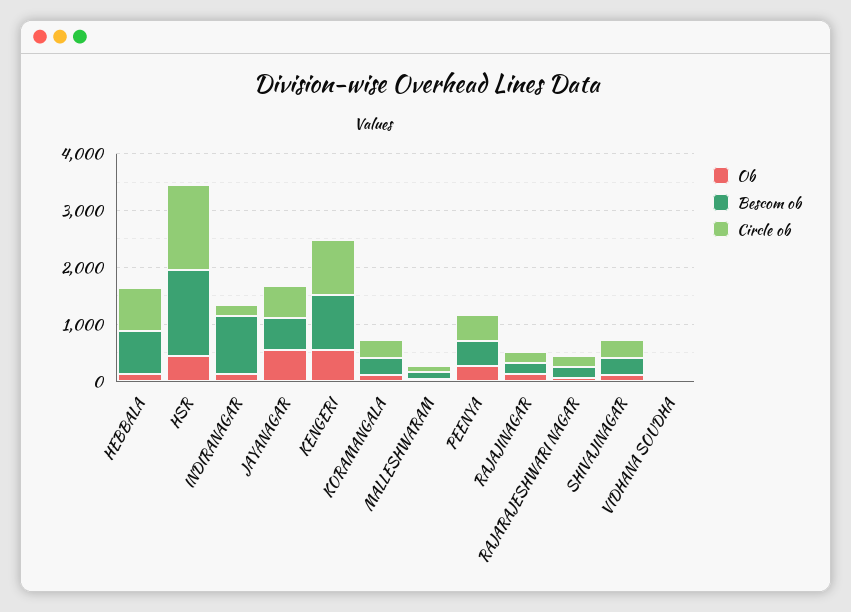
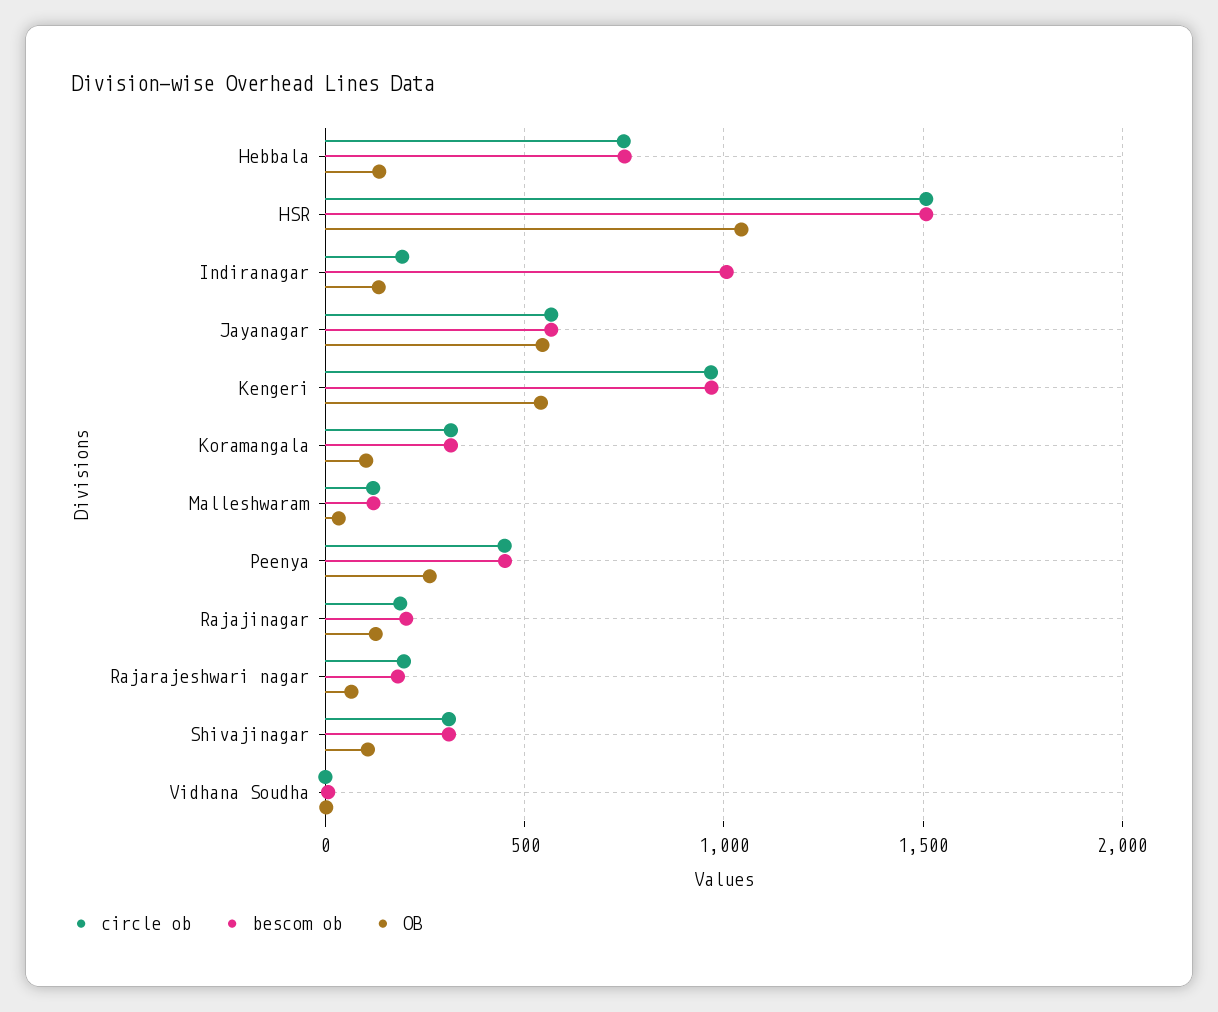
Ob, HSR: 400 -> 1050

